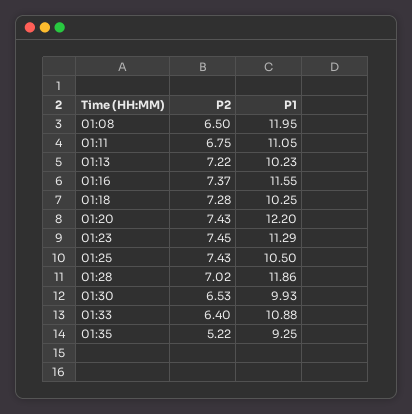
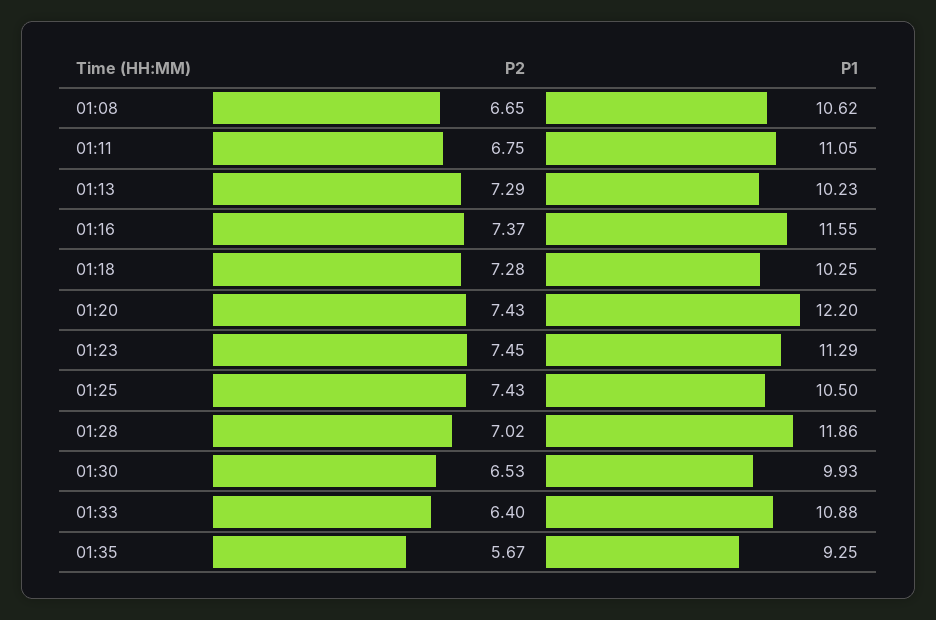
P2, 01:08: 6.5 -> 6.65
P1, 01:08: 11.95 -> 10.62
P2, 01:13: 7.22 -> 7.29
P2, 01:35: 5.22 -> 5.67

